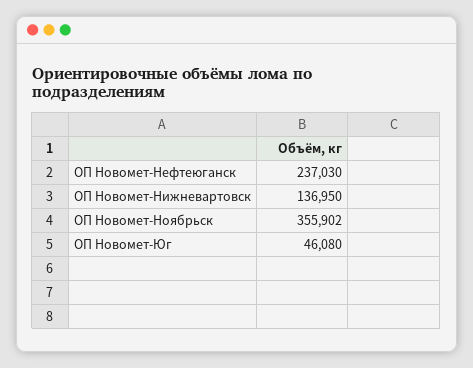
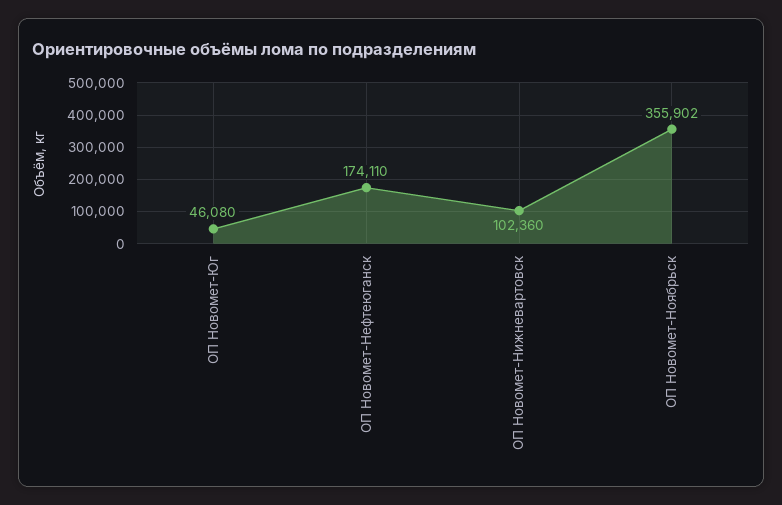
ОП Новомет-Нефтеюганск: 237030 -> 174110
ОП Новомет-Нижневартовск: 136950 -> 102360

